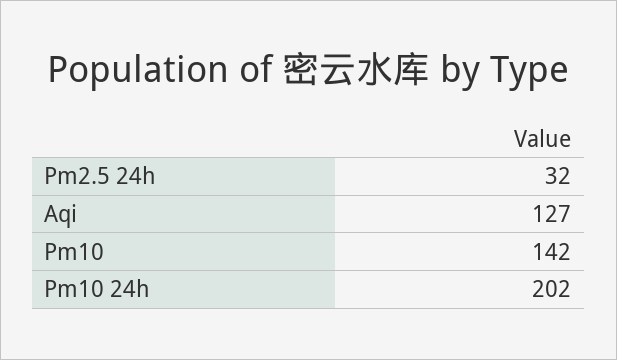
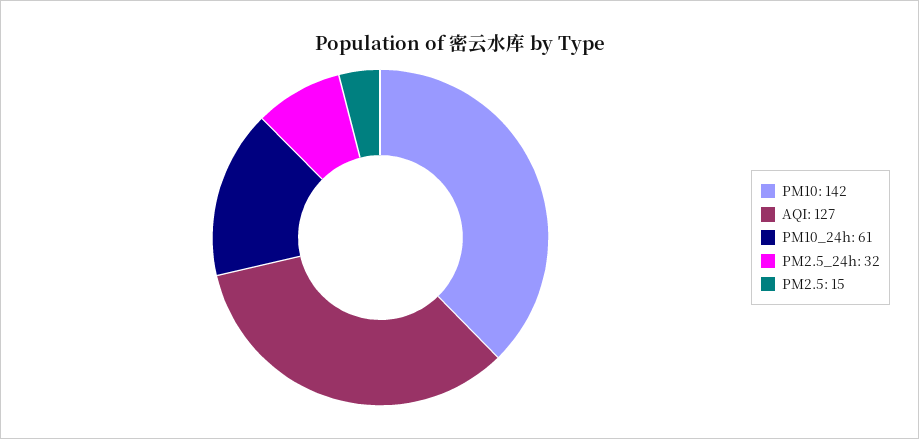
Pm10 24h: 202 -> 61
PM2.5: none -> 15

